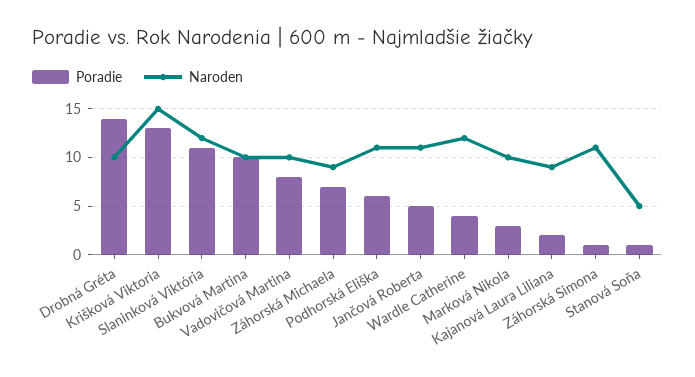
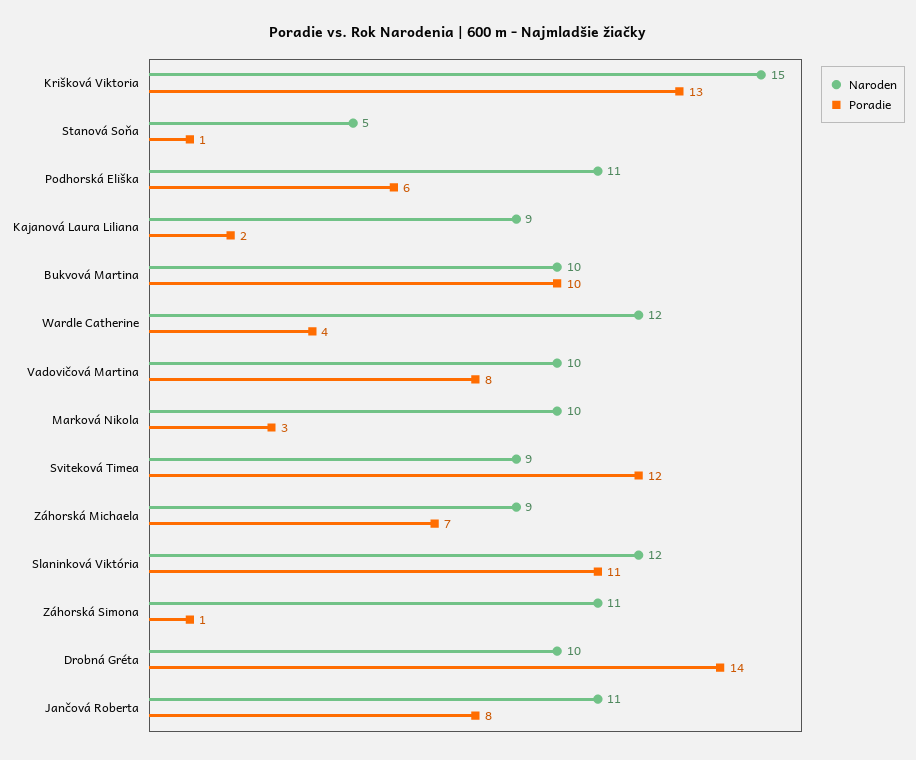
Poradie, Jančová Roberta: 5 -> 8
Naroden, Sviteková Timea: none -> 9
Poradie, Sviteková Timea: none -> 12

